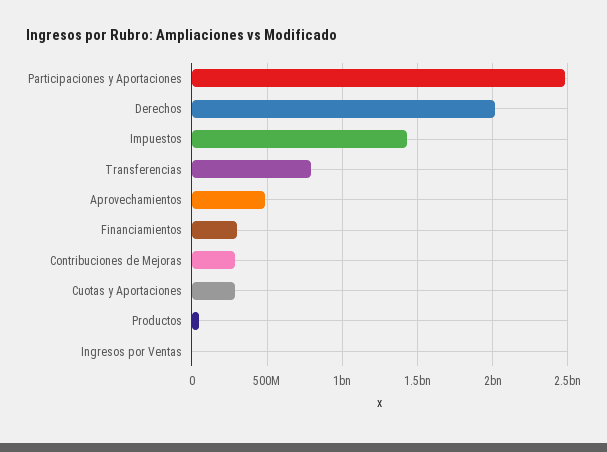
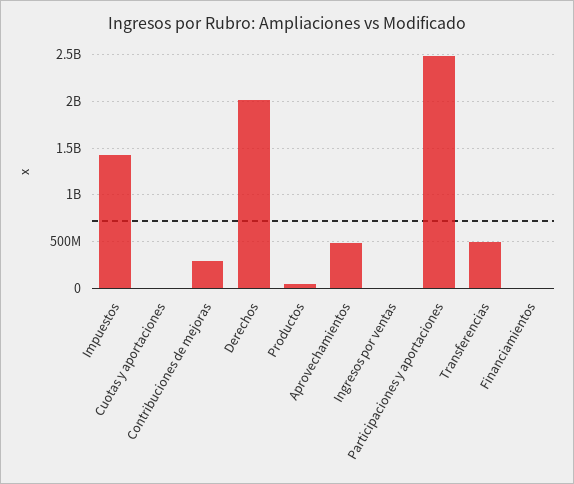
Transferencias: 800000000 -> 500000000
Financiamientos: 300000000 -> 0
Cuotas y Aportaciones: 300000000 -> 0

